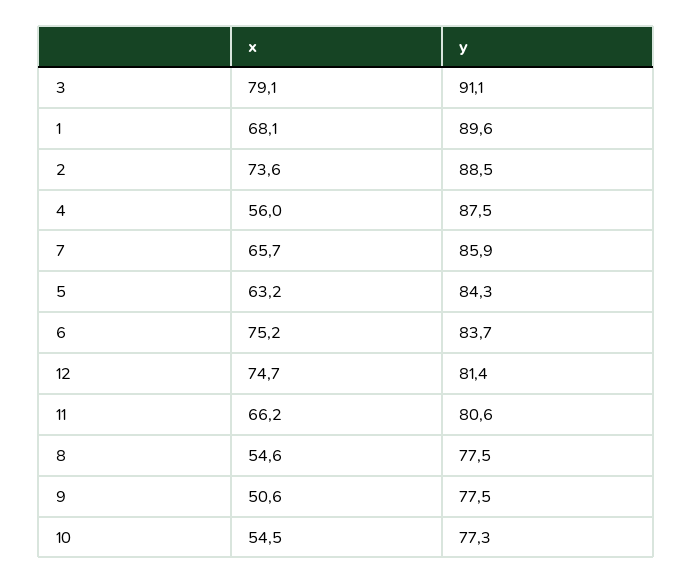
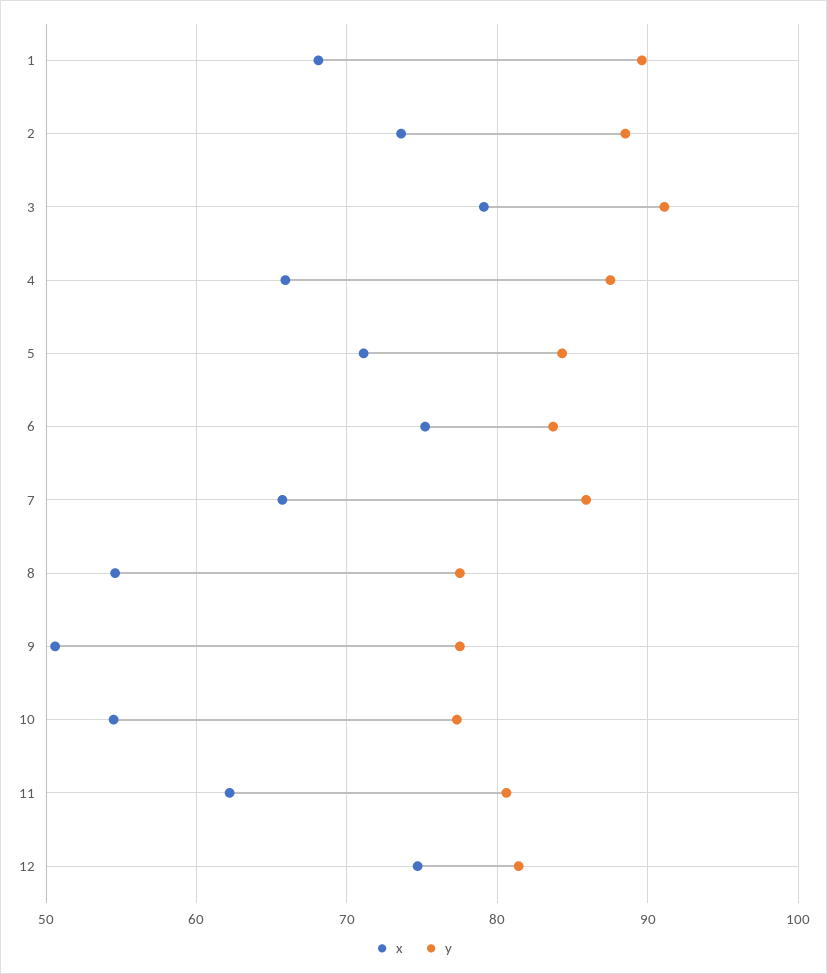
x, 4: 56 -> 66
x, 5: 63.2 -> 71
x, 11: 66.2 -> 62

